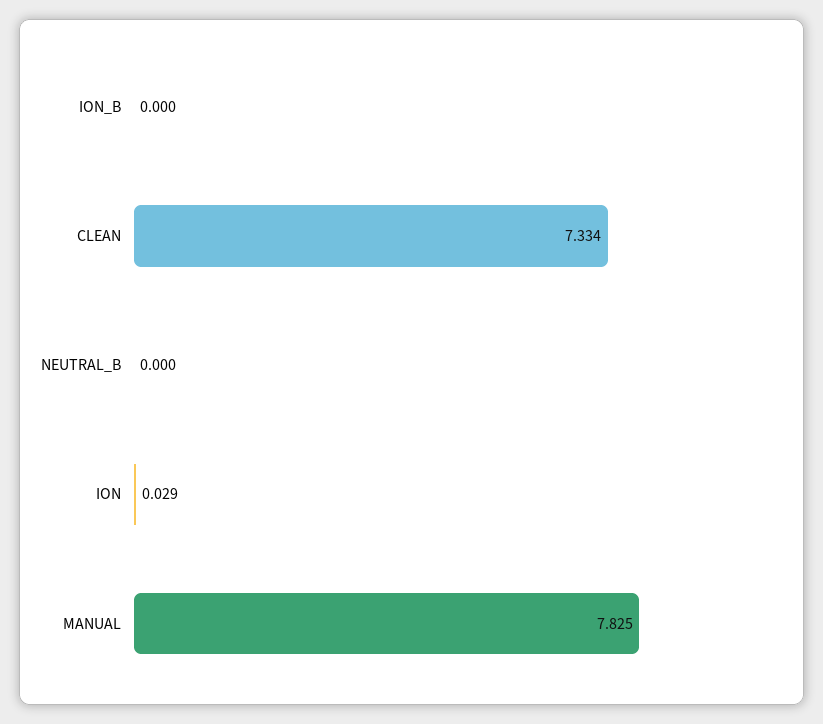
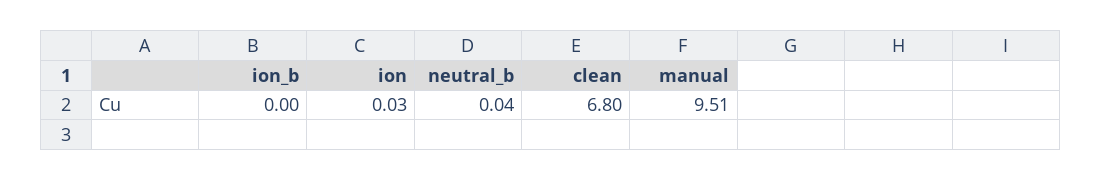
CLEAN: 7.334 -> 6.8
NEUTRAL_B: 0 -> 0.04
MANUAL: 7.825 -> 9.51

